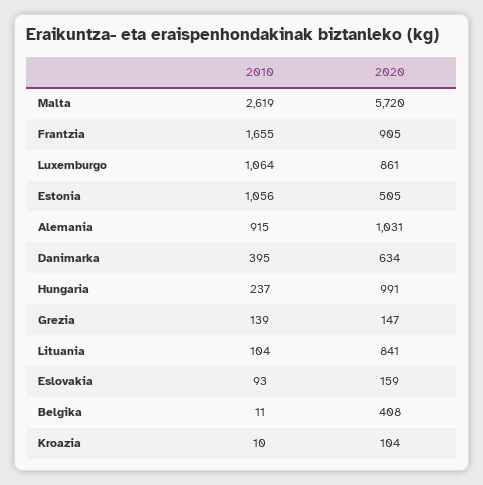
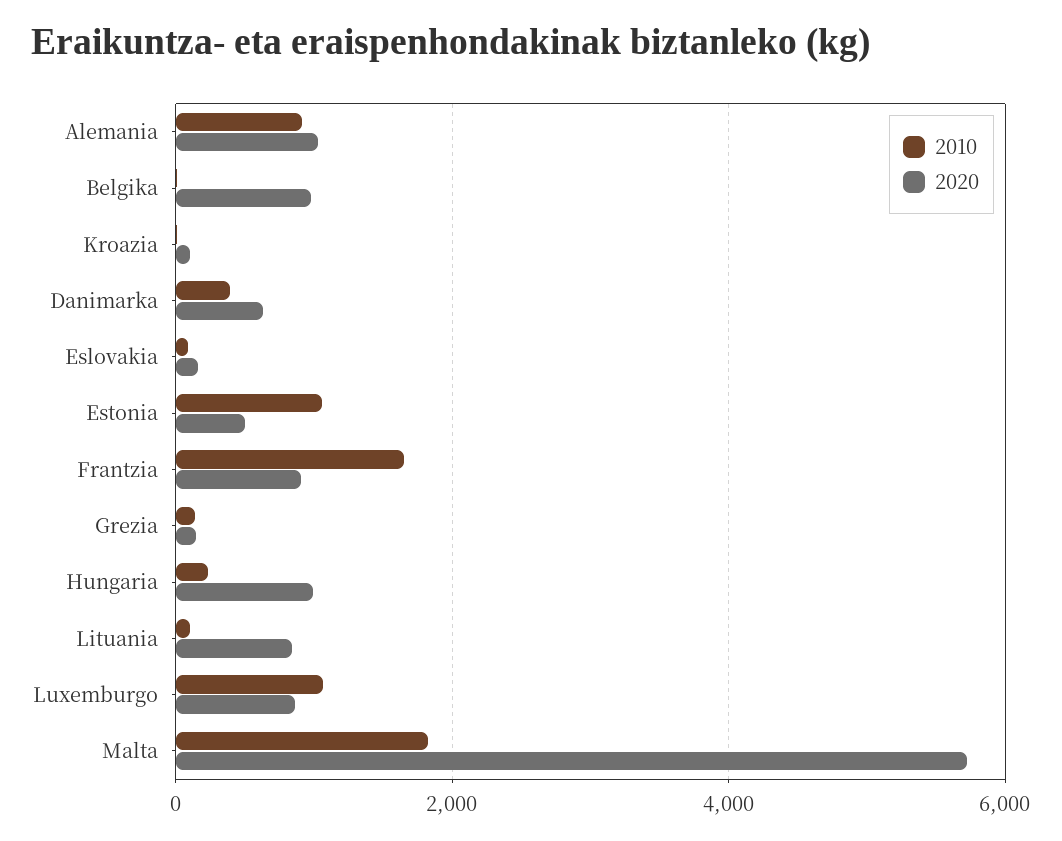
2010, Malta: 2619 -> 1800
2020, Belgika: 408 -> 1000

